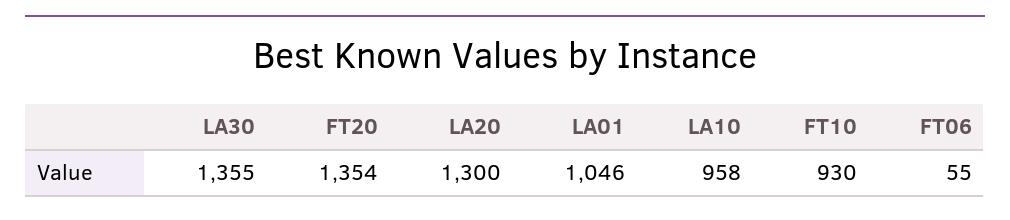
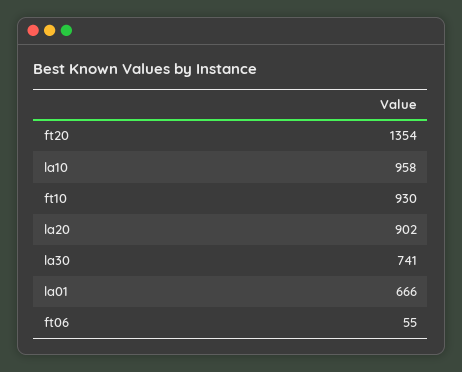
LA30: 1355 -> 741
LA20: 1300 -> 902
LA01: 1046 -> 666

